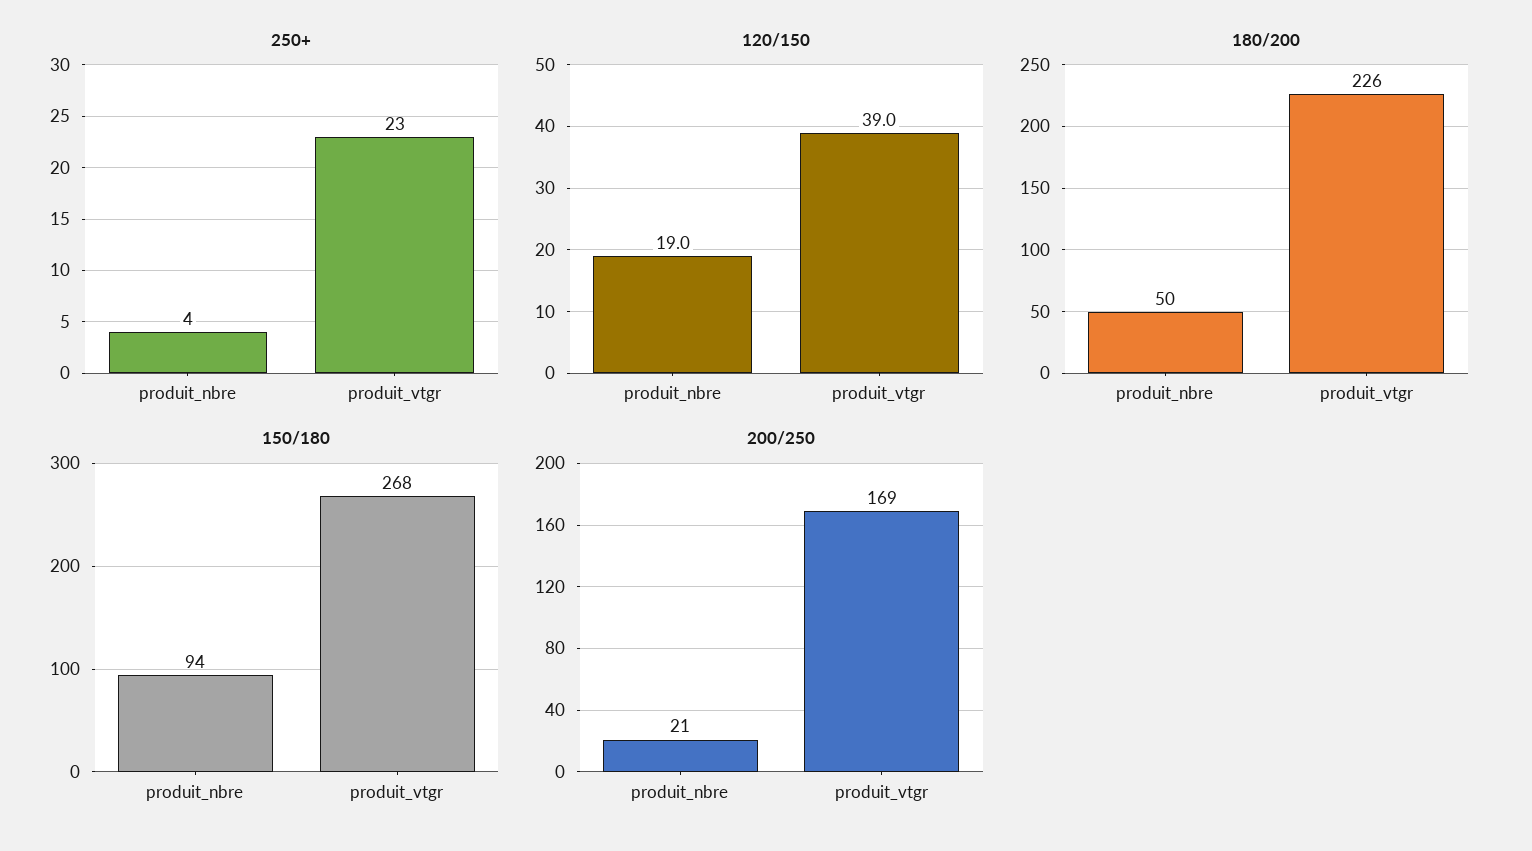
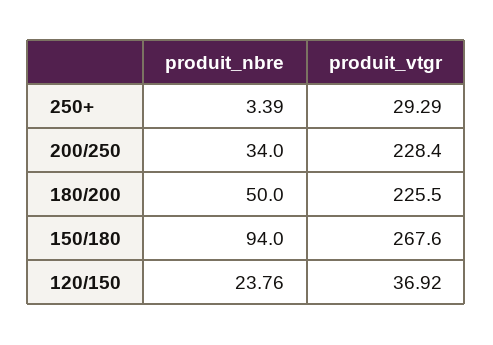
250+, produit_nbre: 4 -> 3.39
250+, produit_vtgr: 23 -> 29.29
120/150, produit_nbre: 19 -> 23.76
120/150, produit_vtgr: 39 -> 36.92
200/250, produit_nbre: 21 -> 34
200/250, produit_vtgr: 169 -> 228.4

